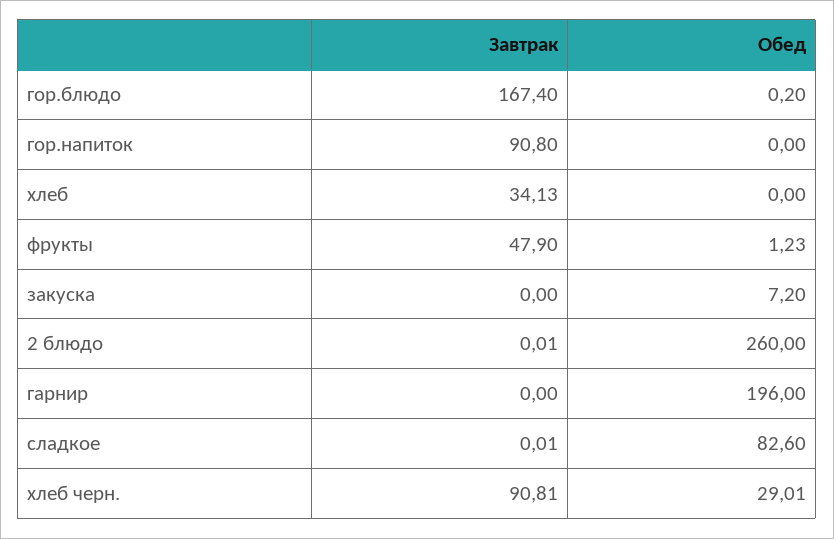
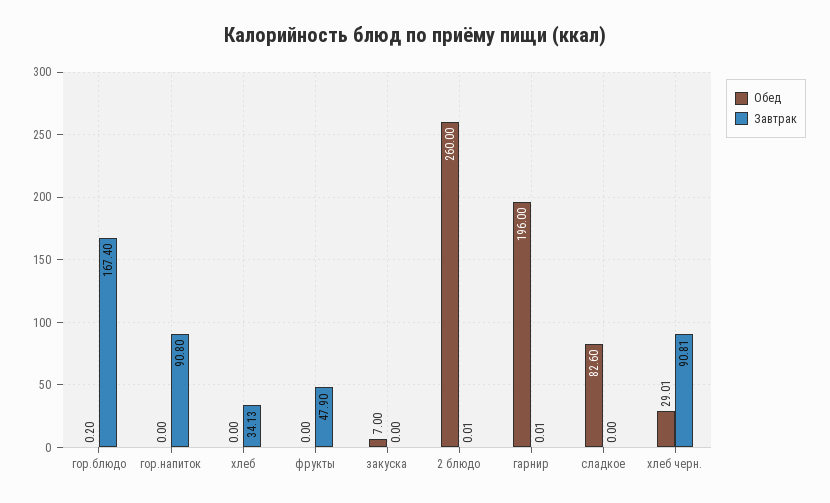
Обед, фрукты: 1.23 -> 0
Обед, закуска: 7.2 -> 7
Завтрак, гарнир: 0 -> 0.01
Завтрак, сладкое: 0.01 -> 0

